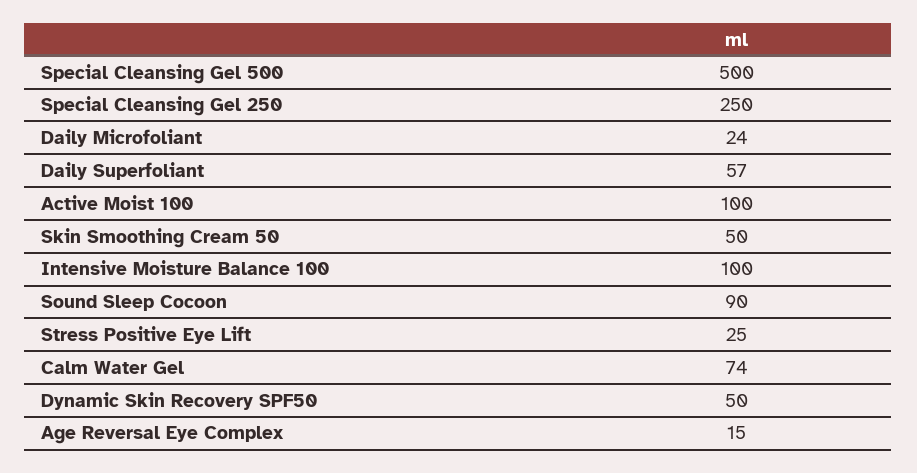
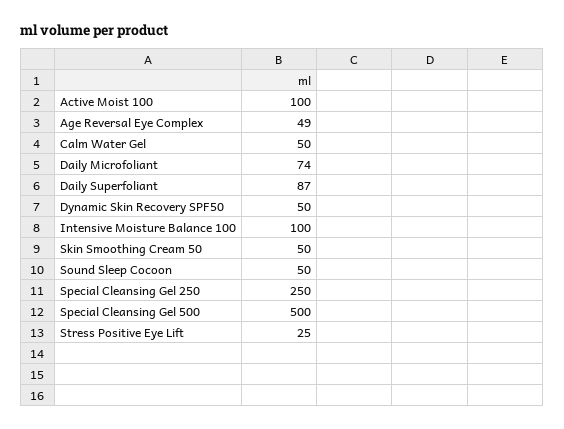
Daily Microfoliant: 24 -> 74
Daily Superfoliant: 57 -> 87
Sound Sleep Cocoon: 90 -> 50
Calm Water Gel: 74 -> 50
Age Reversal Eye Complex: 15 -> 49

